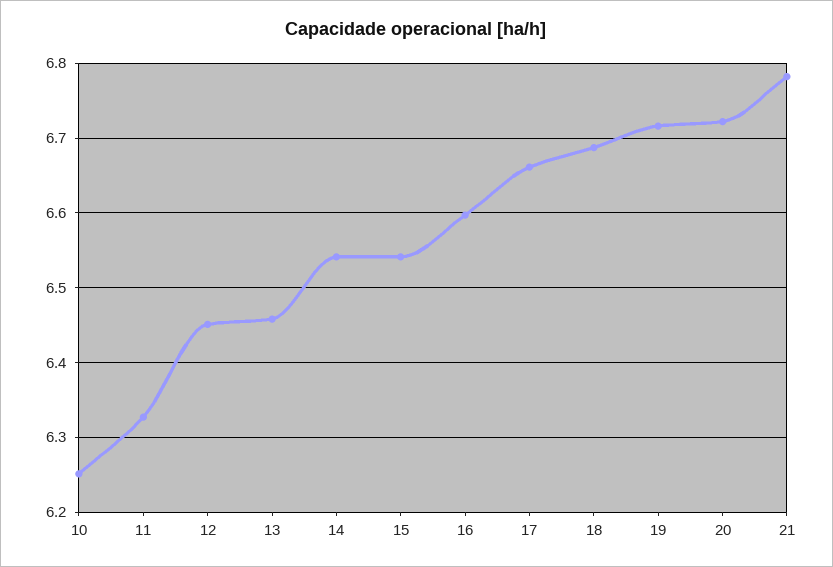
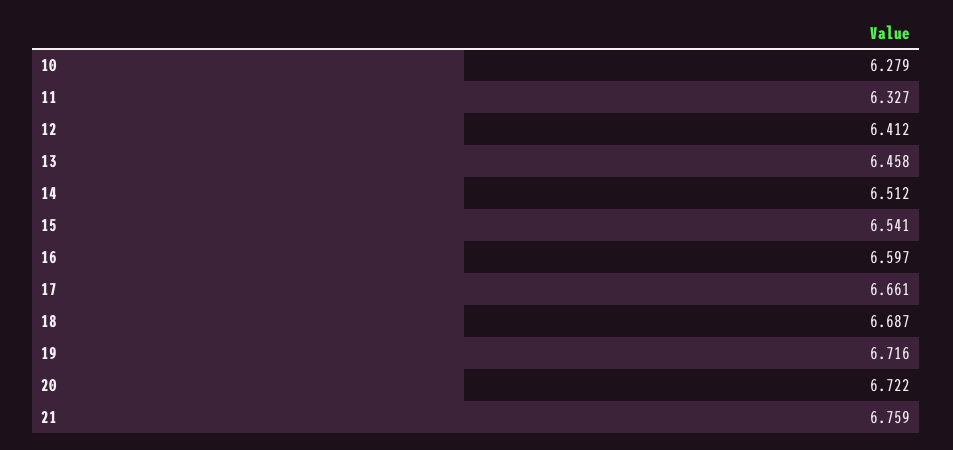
10: 6.25 -> 6.279
12: 6.45 -> 6.412
14: 6.54 -> 6.512
21: 6.78 -> 6.759

